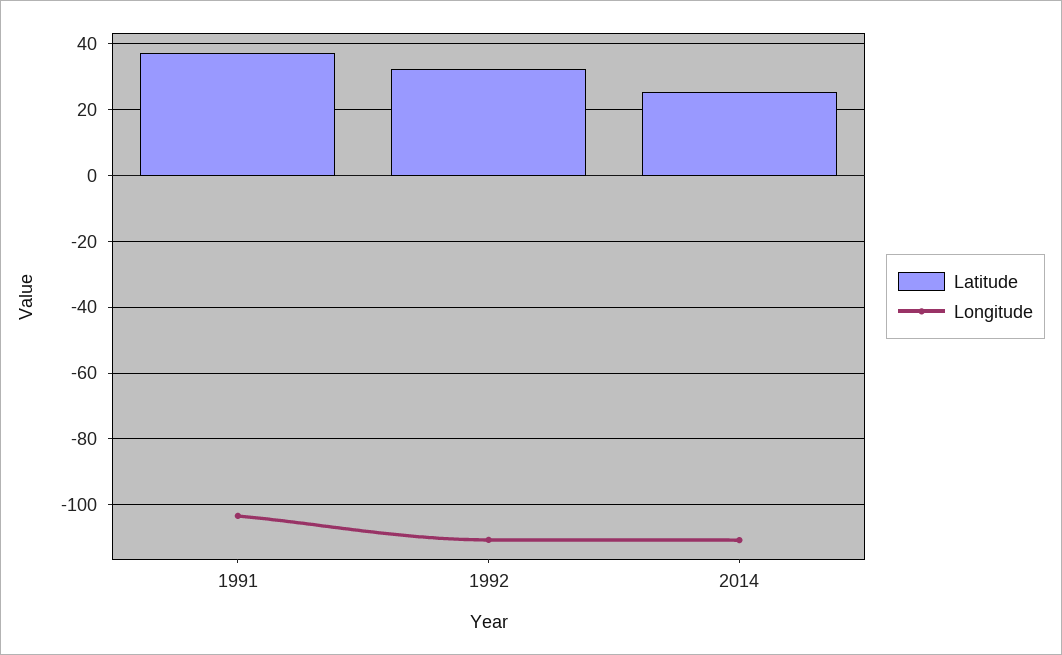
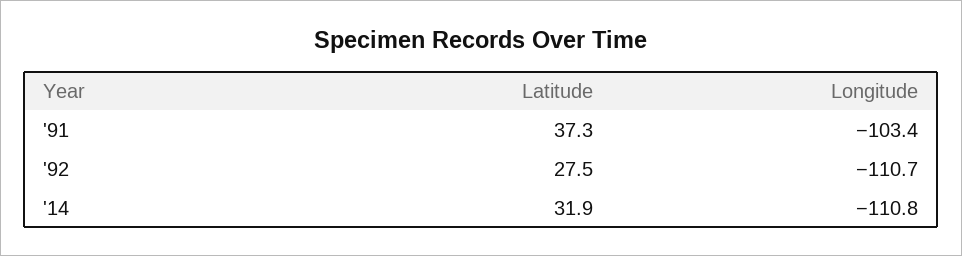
Latitude, 1992: 32 -> 27.5
Latitude, 2014: 26 -> 31.9

